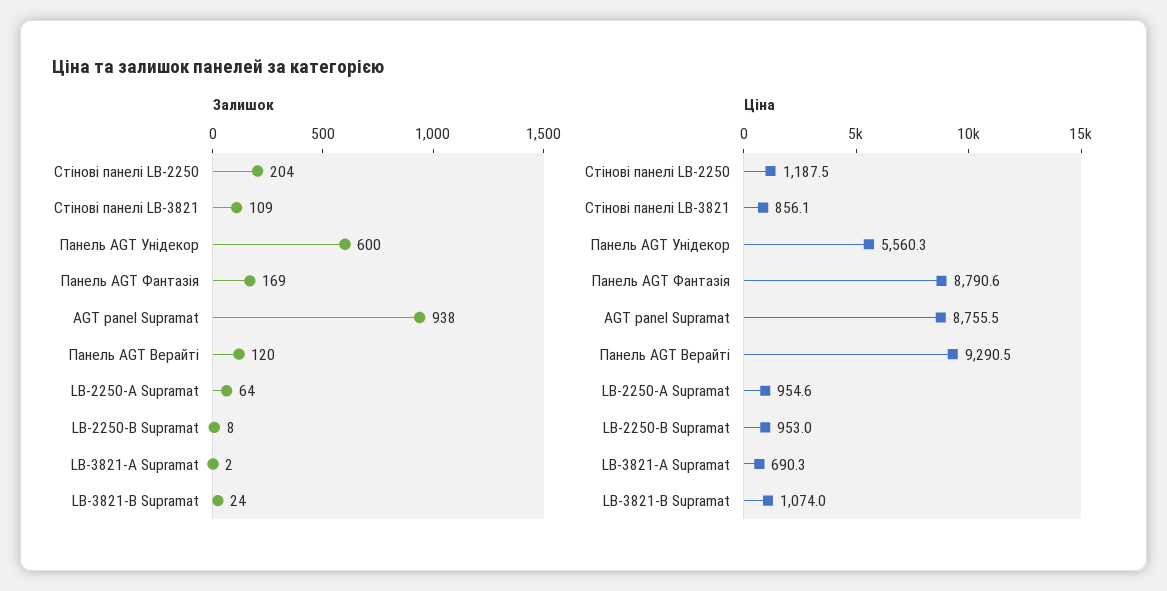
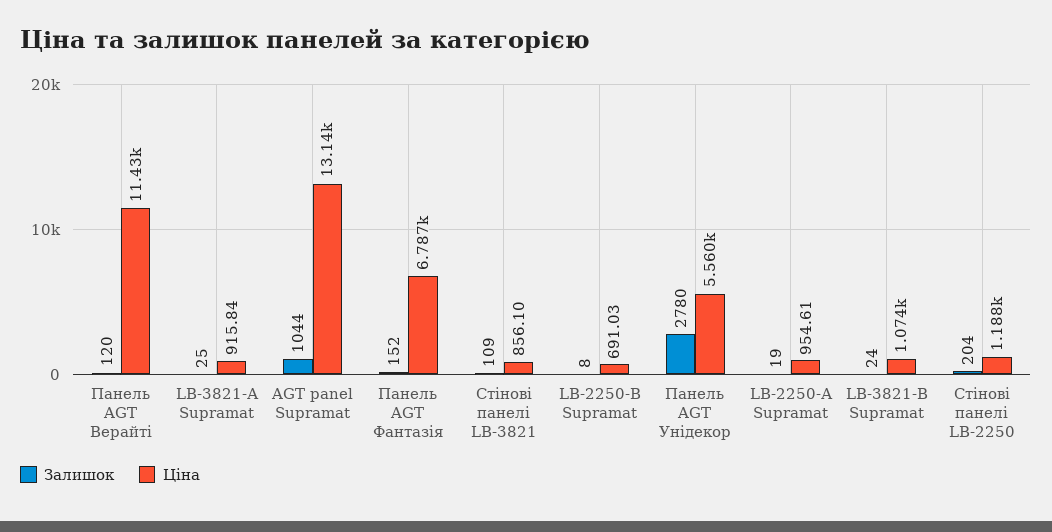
Залишок, Панель AGT Унідекор: 600 -> 2780
Залишок, Панель AGT Фантазія: 169 -> 152
Залишок, AGT panel Supramat: 938 -> 1044
Залишок, LB-2250-А Supramat: 64 -> 19
Залишок, LB-3821-А Supramat: 2 -> 25
Ціна, Панель AGT Фантазія: 8790.6 -> 6787
Ціна, AGT panel Supramat: 8755.5 -> 13140
Ціна, Панель AGT Верайті: 9290.5 -> 11430
Ціна, LB-2250-В Supramat: 953 -> 691.03
Ціна, LB-3821-А Supramat: 690.3 -> 915.84

